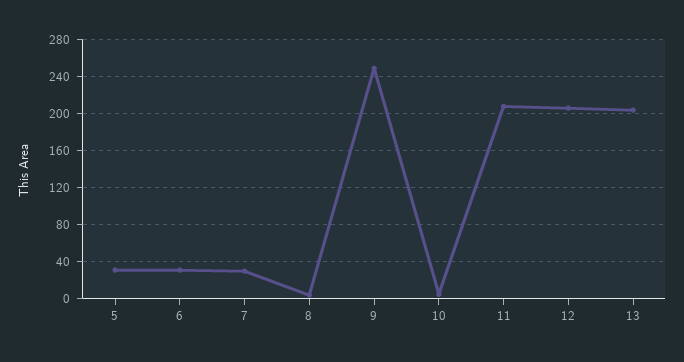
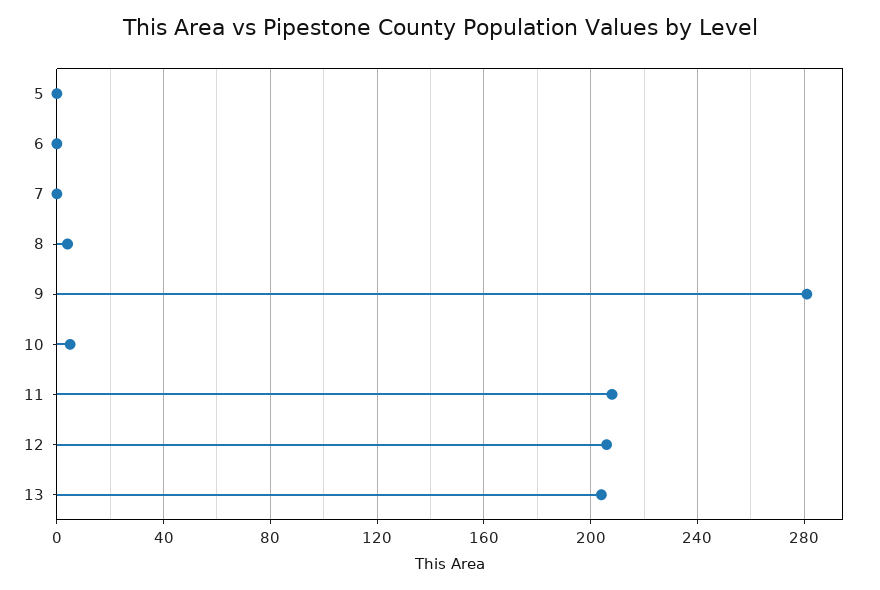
5: 30 -> 0
6: 30 -> 0
7: 30 -> 0
9: 250 -> 280

